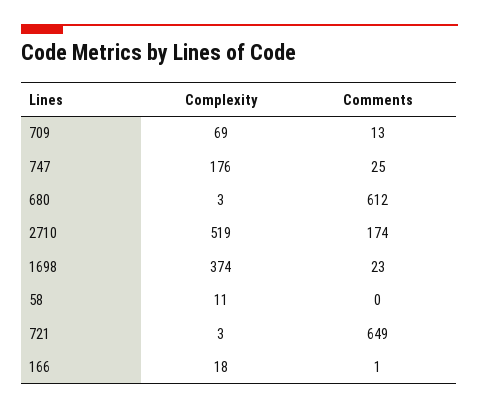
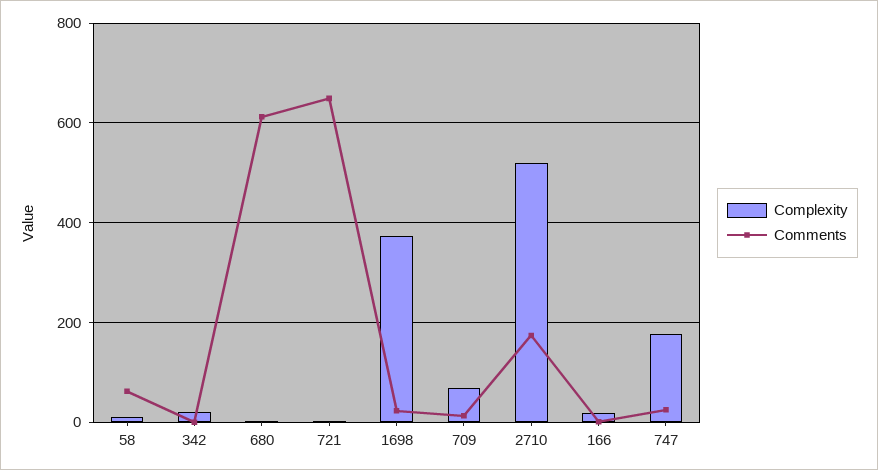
Comments, 58: 0 -> 60
Complexity, 342: none -> 20
Comments, 342: none -> 0

